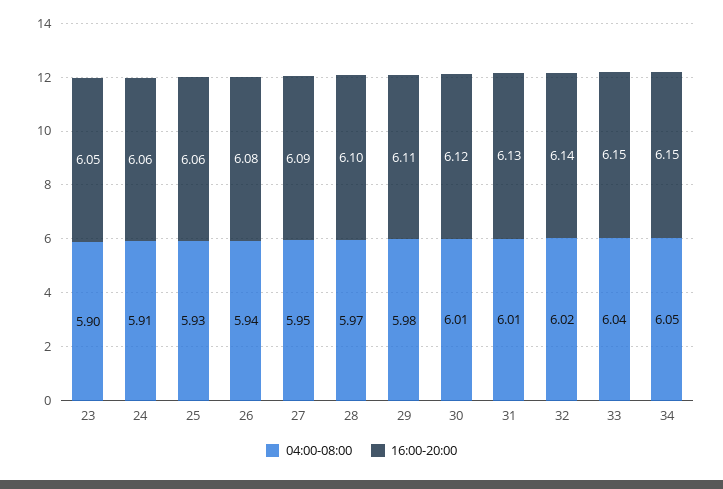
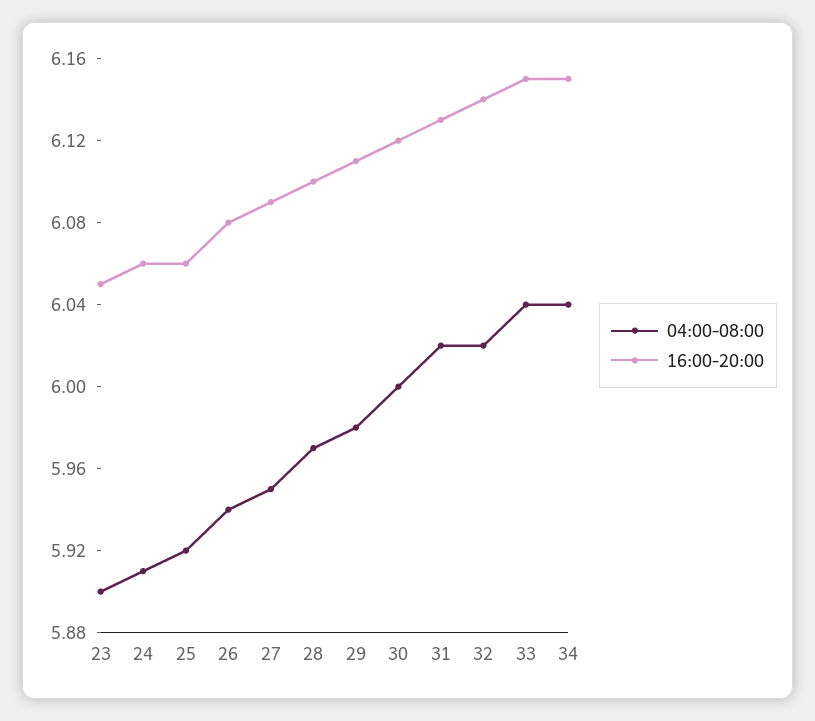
04:00-08:00, 25: 5.93 -> 5.92
04:00-08:00, 30: 6.01 -> 6
04:00-08:00, 31: 6.01 -> 6.02
04:00-08:00, 34: 6.05 -> 6.04

